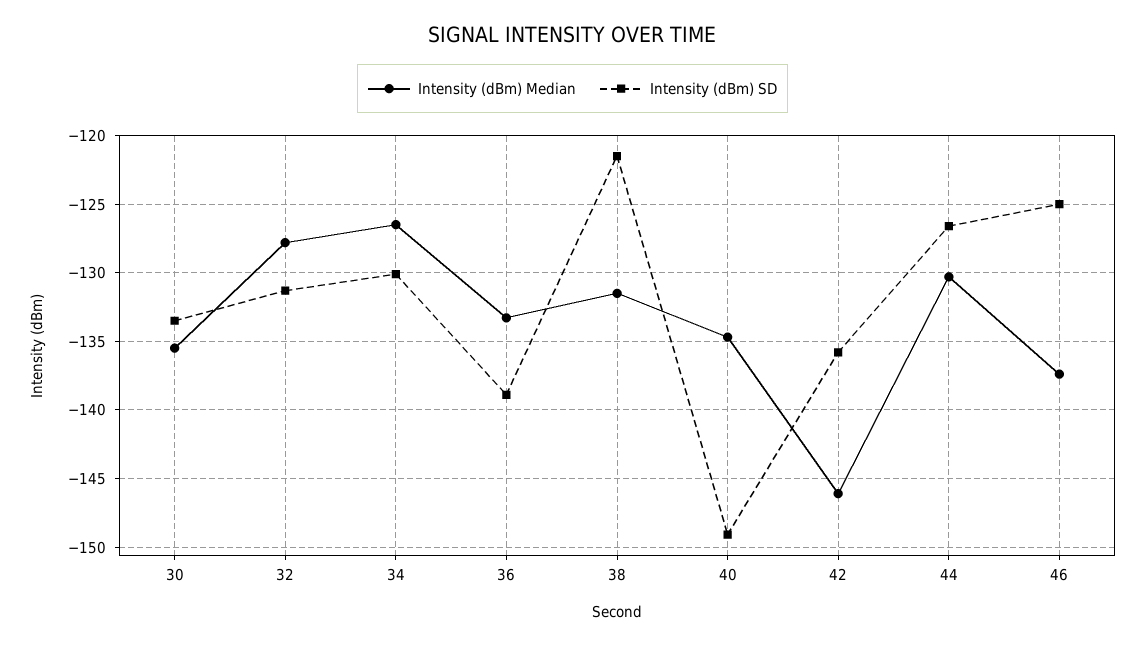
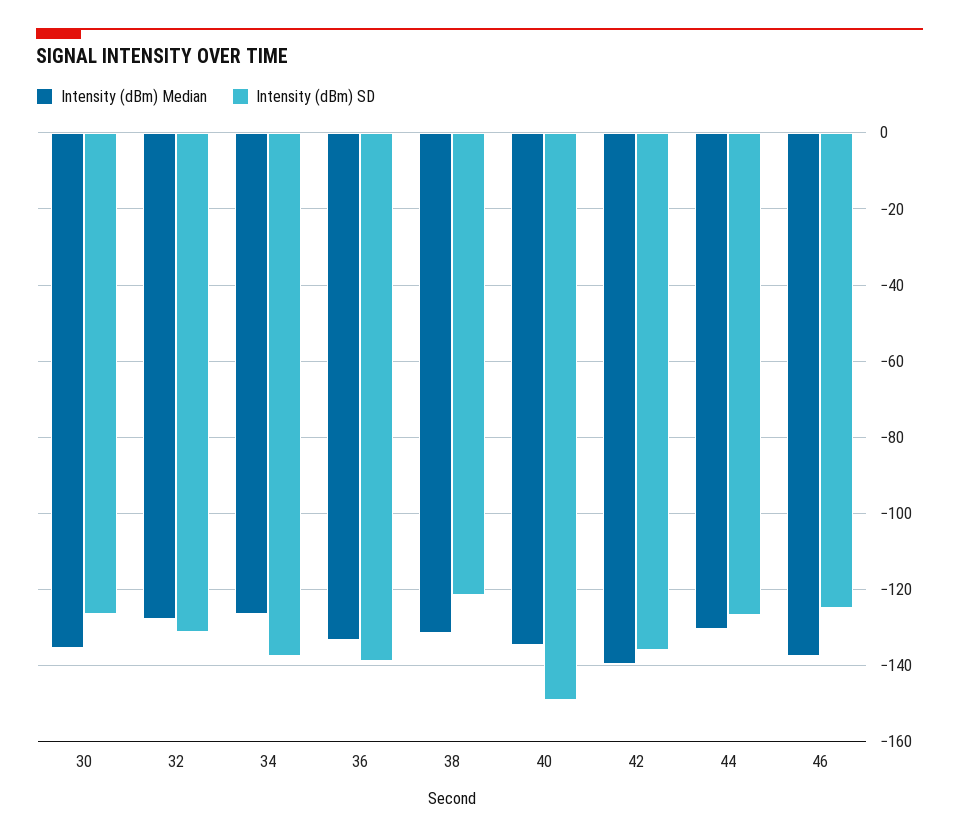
Intensity (dBm) SD, 30: -133.5 -> -126
Intensity (dBm) SD, 34: -130 -> -138
Intensity (dBm) Median, 42: -146 -> -140

